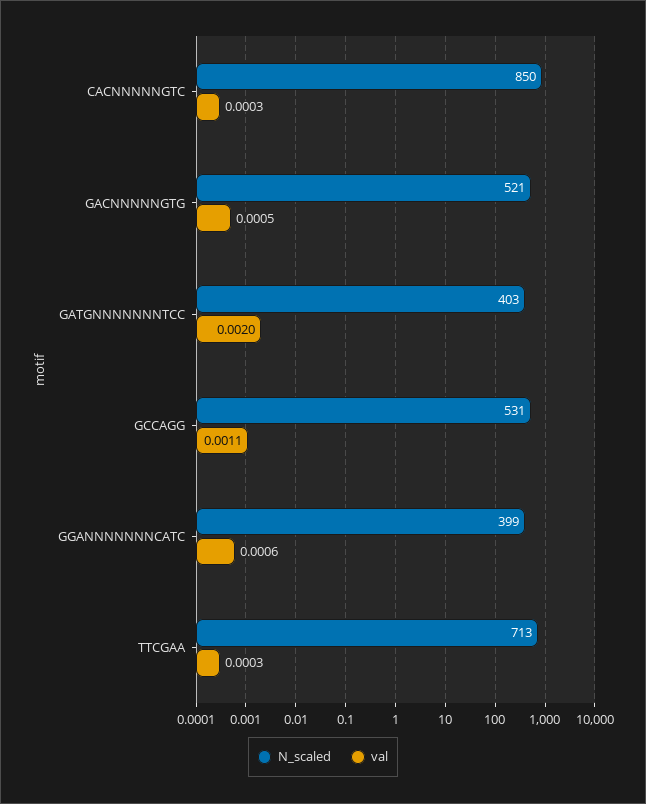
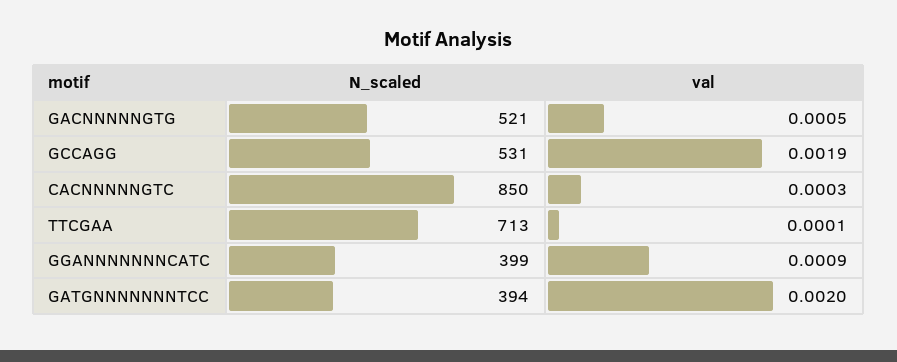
N_scaled, GATGNNNNNNNTCC: 403 -> 394
val, GCCAGG: 0.0011 -> 0.0019
val, GGANNNNNNNCATC: 0.0006 -> 0.0009
val, TTCGAA: 0.0003 -> 0.0001

